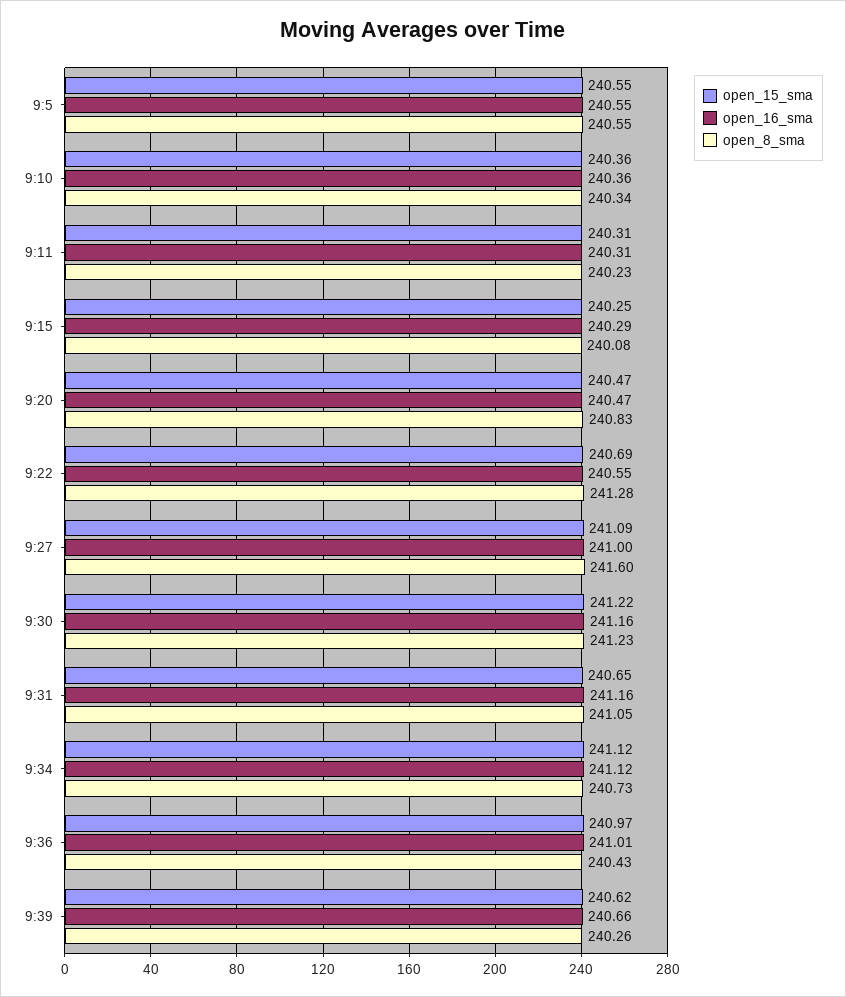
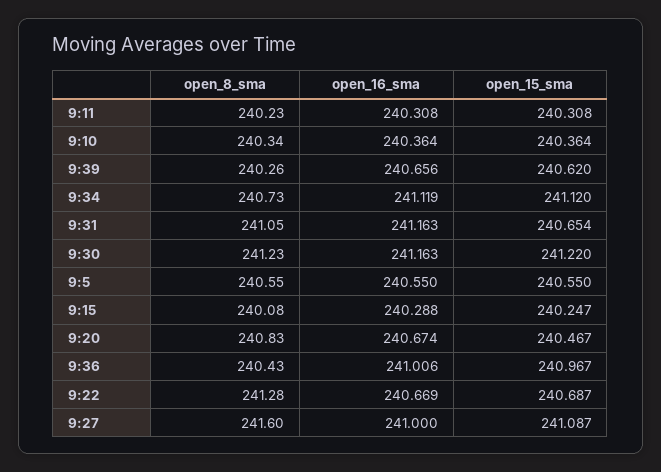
open_16_sma, 9:20: 240.47 -> 240.674
open_16_sma, 9:22: 240.55 -> 240.669

